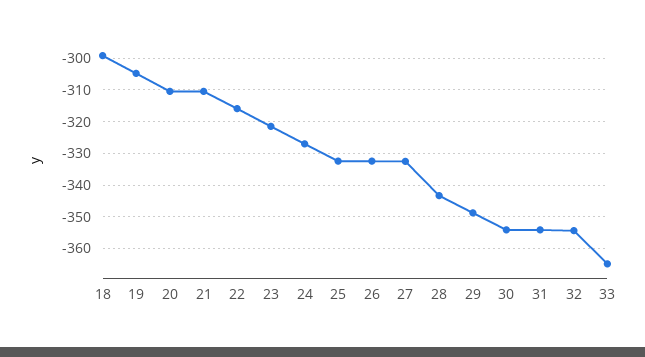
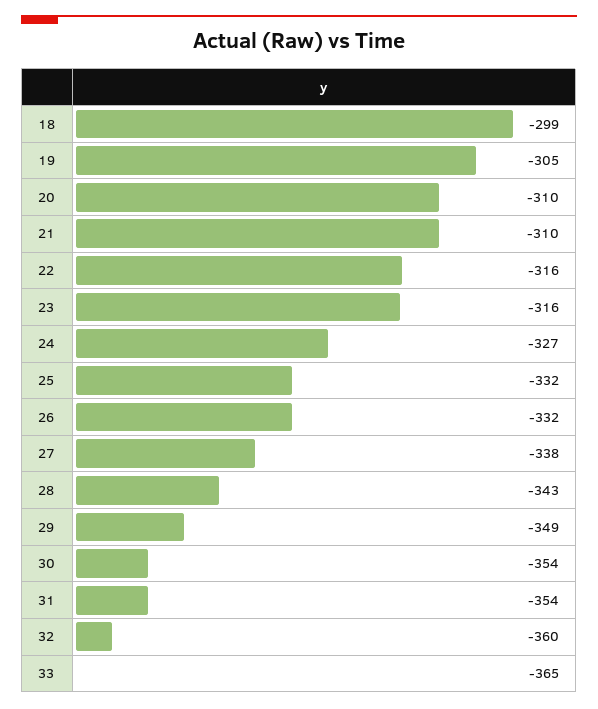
23: -322 -> -316
27: -332 -> -338
32: -354 -> -360

